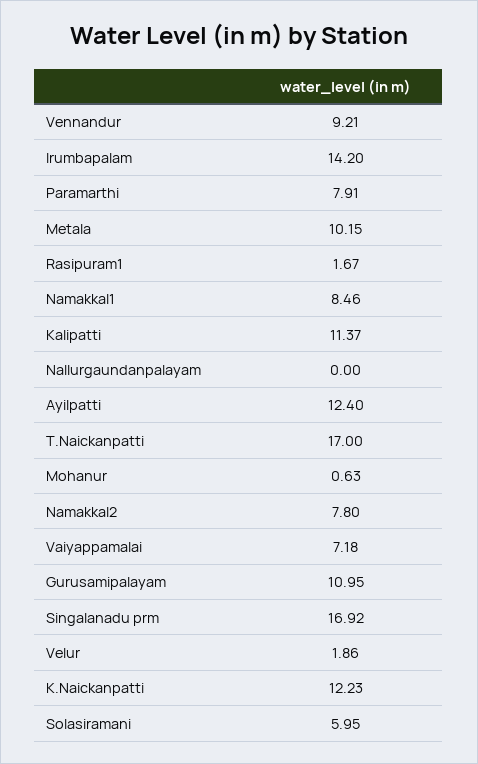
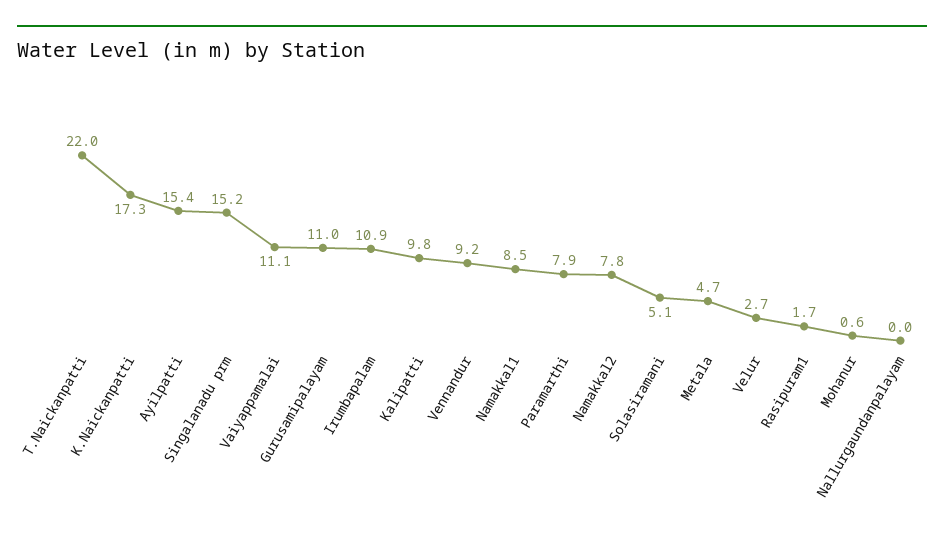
Irumbapalam: 14.2 -> 10.9
Metala: 10.15 -> 4.7
Kalipatti: 11.37 -> 9.8
Ayilpatti: 12.4 -> 15.4
T.Naickanpatti: 17 -> 22
Vaiyappamalai: 7.18 -> 11.1
Singalanadu prm: 16.92 -> 15.2
Velur: 1.86 -> 2.7
K.Naickanpatti: 12.23 -> 17.3
Solasiramani: 5.95 -> 5.1

